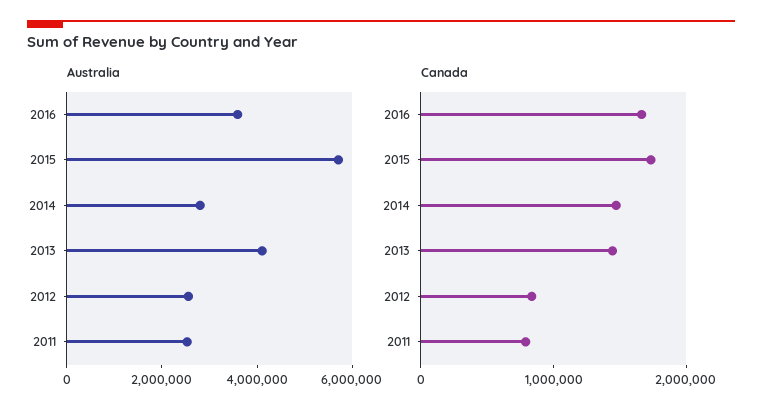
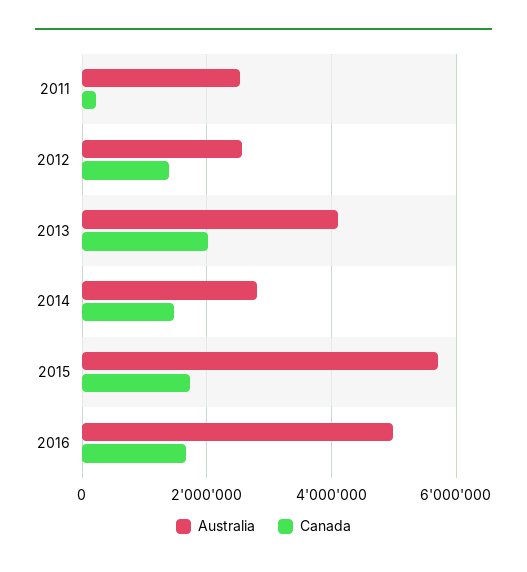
Australia, 2016: 3500000 -> 5000000
Canada, 2013: 1400000 -> 2000000
Canada, 2012: 800000 -> 1400000
Canada, 2011: 800000 -> 200000

